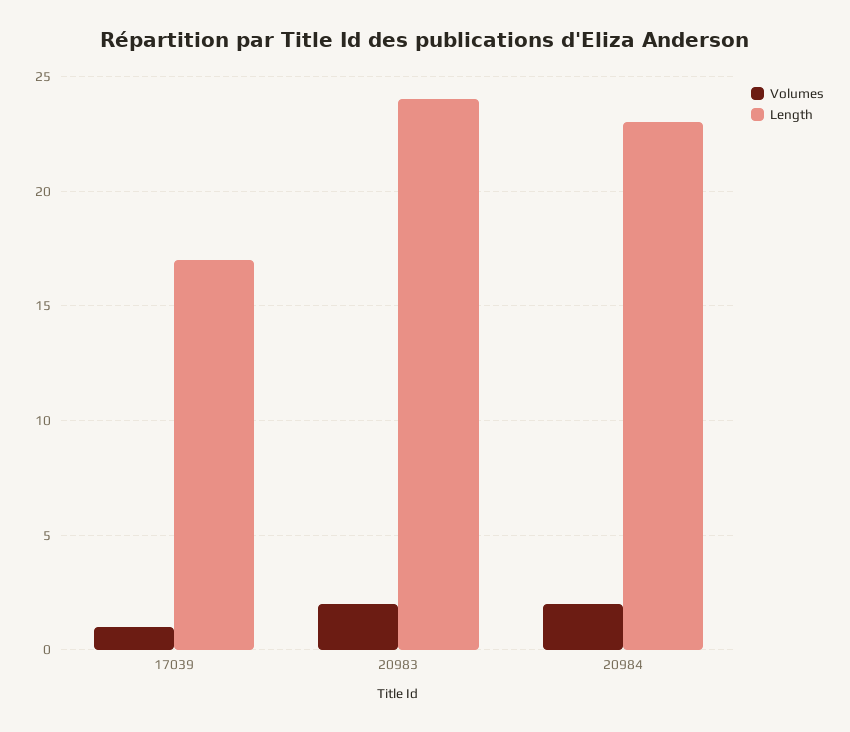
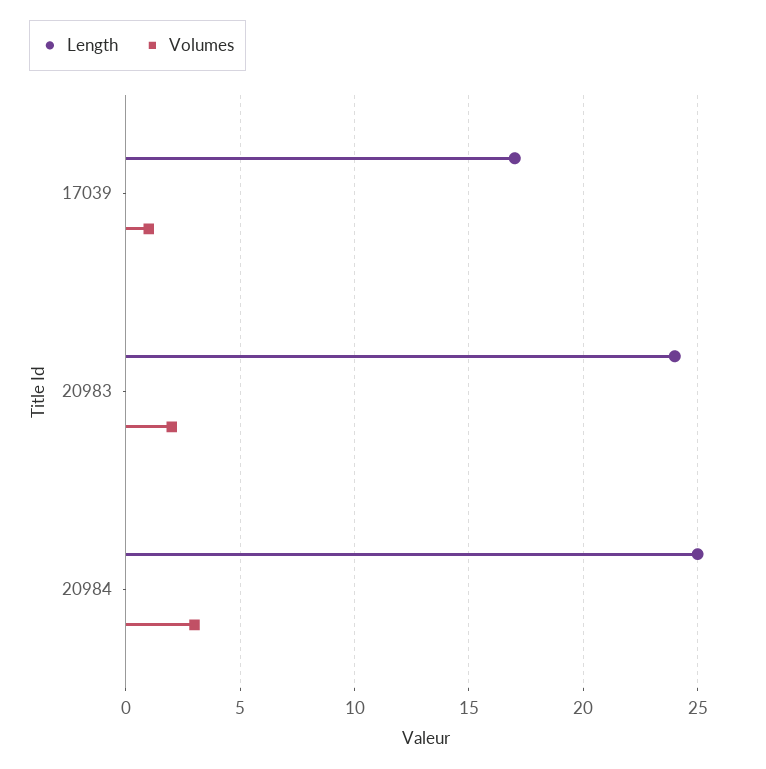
Volumes, 20984: 2 -> 3
Length, 20984: 23 -> 25

